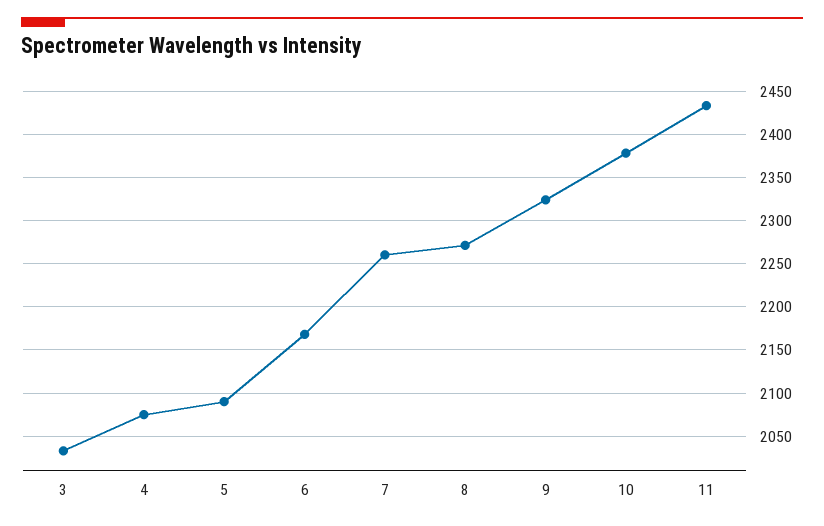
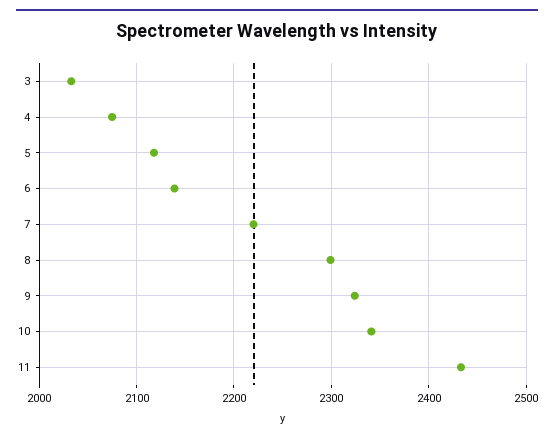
5: 2090 -> 2120
6: 2170 -> 2140
7: 2260 -> 2220
8: 2270 -> 2300
10: 2380 -> 2340

